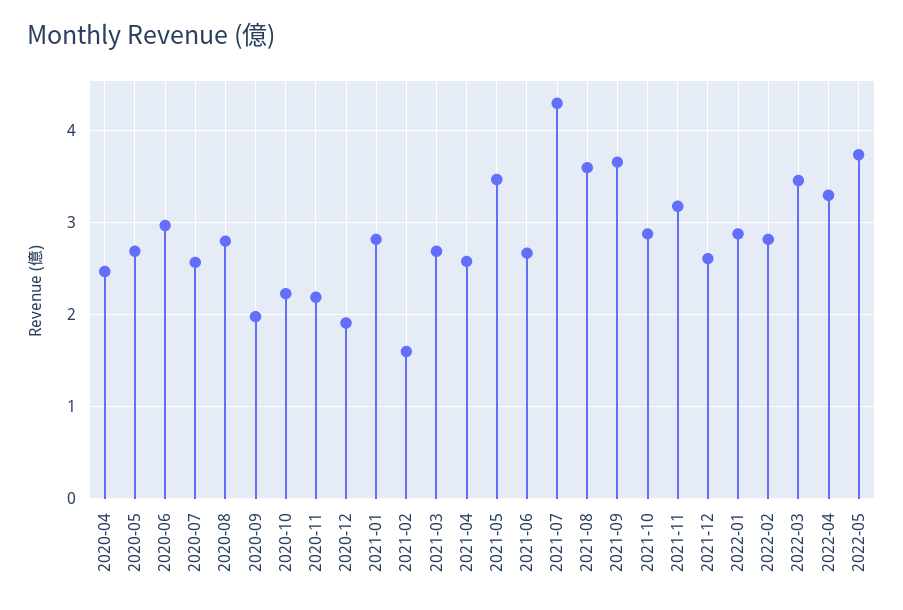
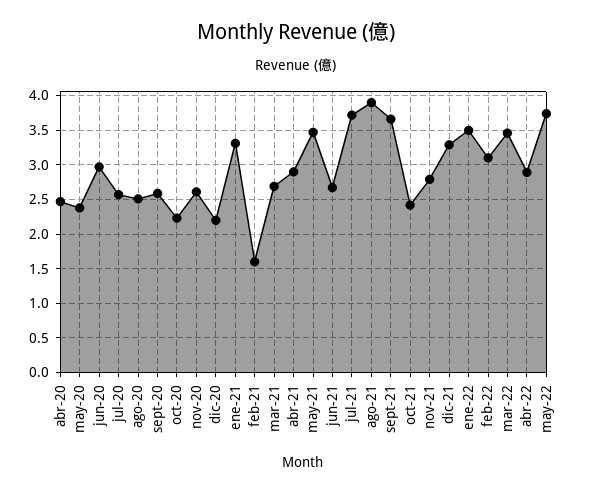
2020-05: 2.7 -> 2.4
2020-08: 2.8 -> 2.5
2020-09: 2 -> 2.6
2020-11: 2.2 -> 2.6
2020-12: 1.9 -> 2.2
2021-01: 2.8 -> 3.3
2021-04: 2.6 -> 2.9
2021-07: 4.3 -> 3.7
2021-08: 3.6 -> 3.9
2021-10: 2.9 -> 2.4
2021-11: 3.2 -> 2.8
2021-12: 2.6 -> 3.3
2022-01: 2.9 -> 3.5
2022-02: 2.8 -> 3.1
2022-04: 3.3 -> 2.9

